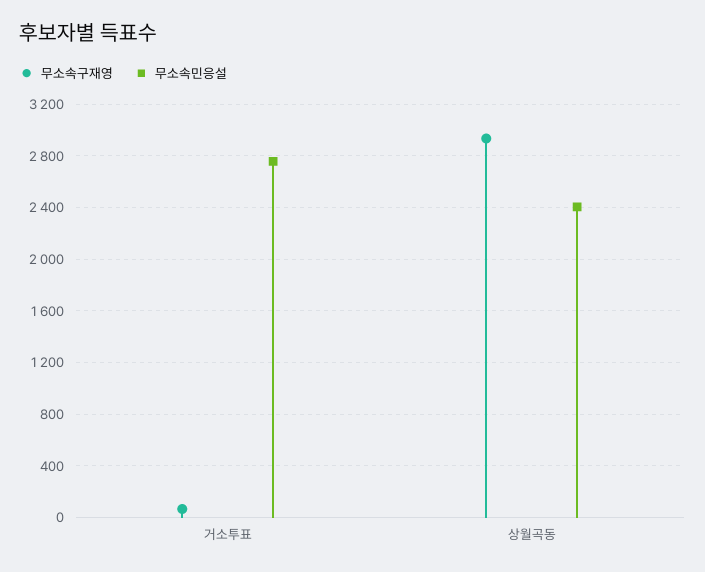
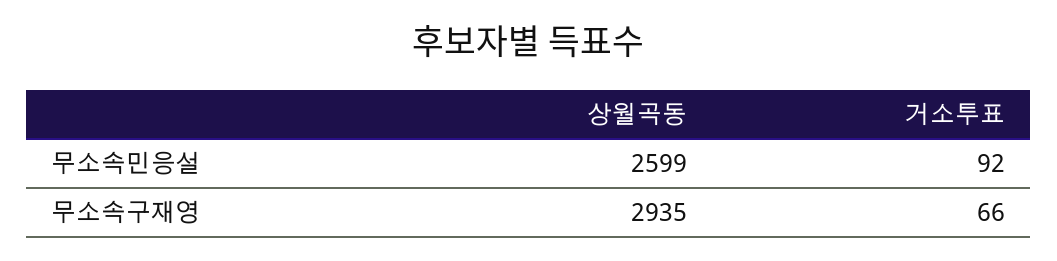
무소속민응설, 거소투표: 2750 -> 92
무소속민응설, 상월곡동: 2400 -> 2599

